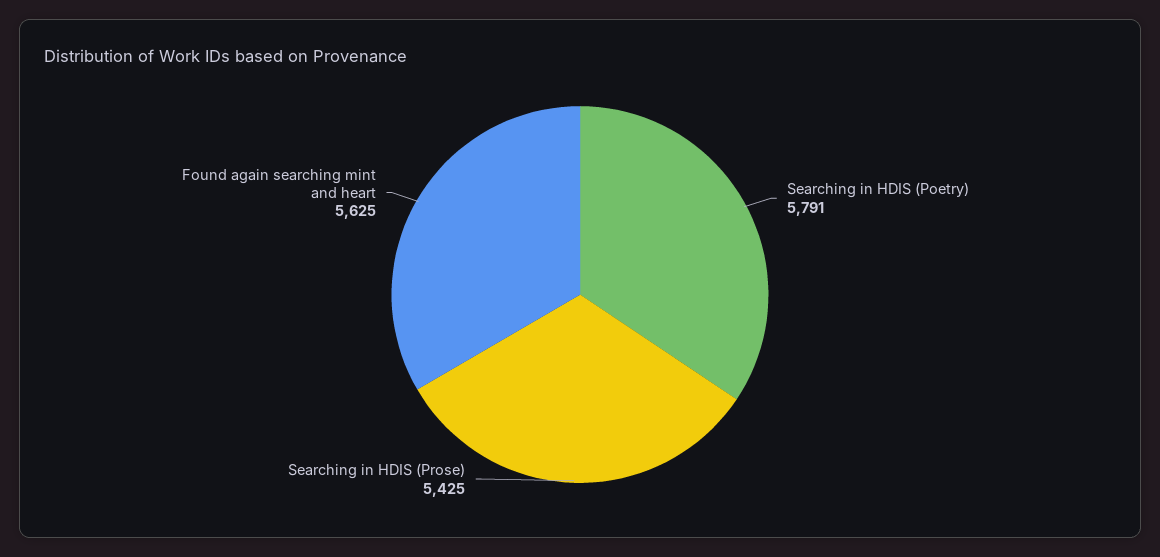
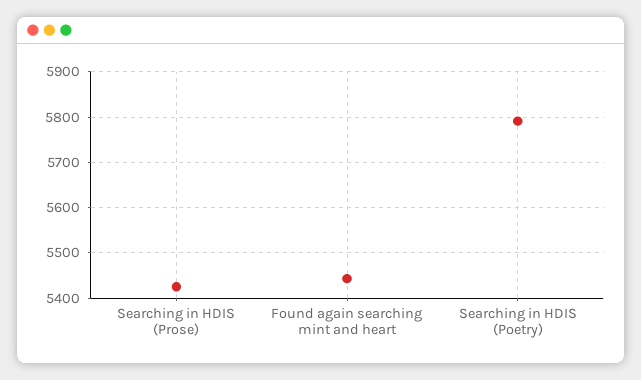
Found again searching mint and heart: 5625 -> 5440

